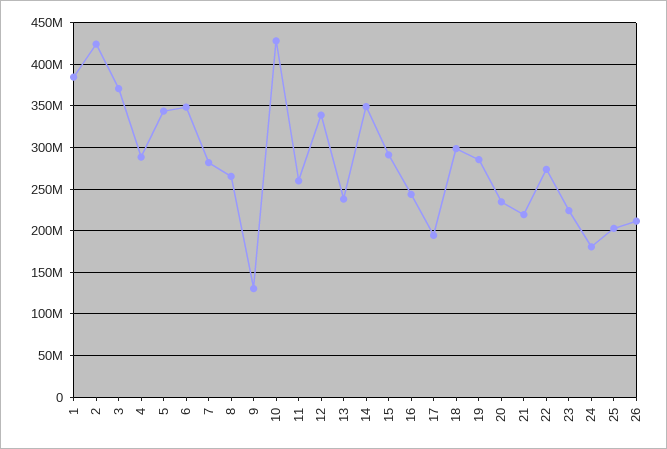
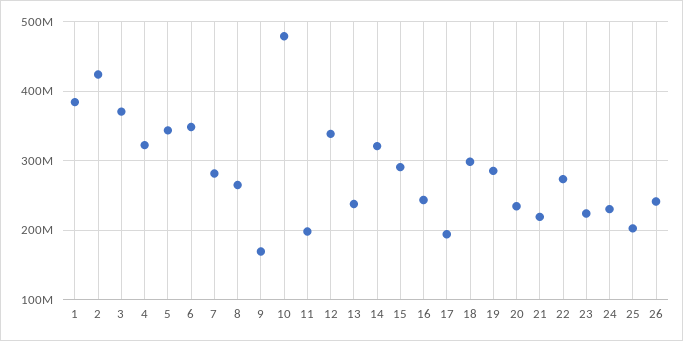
4: 290000000 -> 320000000
9: 130000000 -> 170000000
10: 430000000 -> 480000000
11: 260000000 -> 200000000
14: 350000000 -> 320000000
24: 180000000 -> 230000000
26: 210000000 -> 240000000

